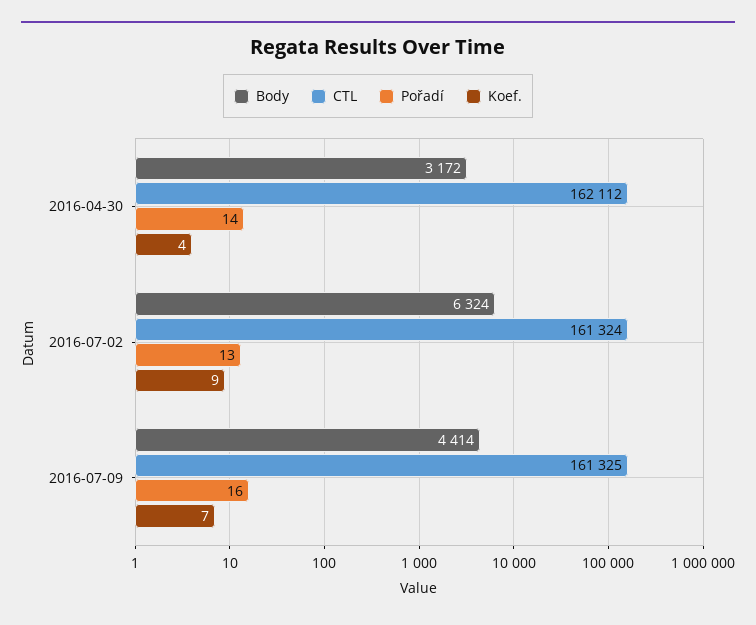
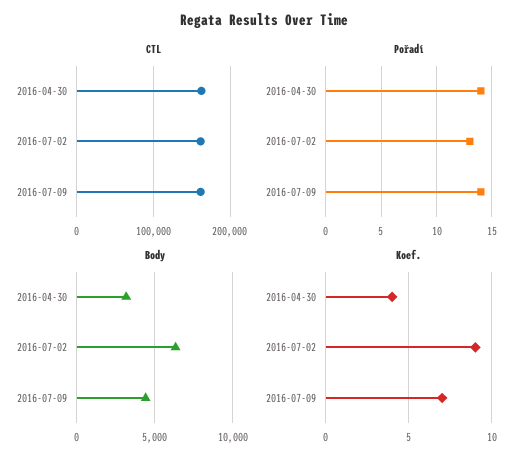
Pořadí, 2016-07-09: 16 -> 14

